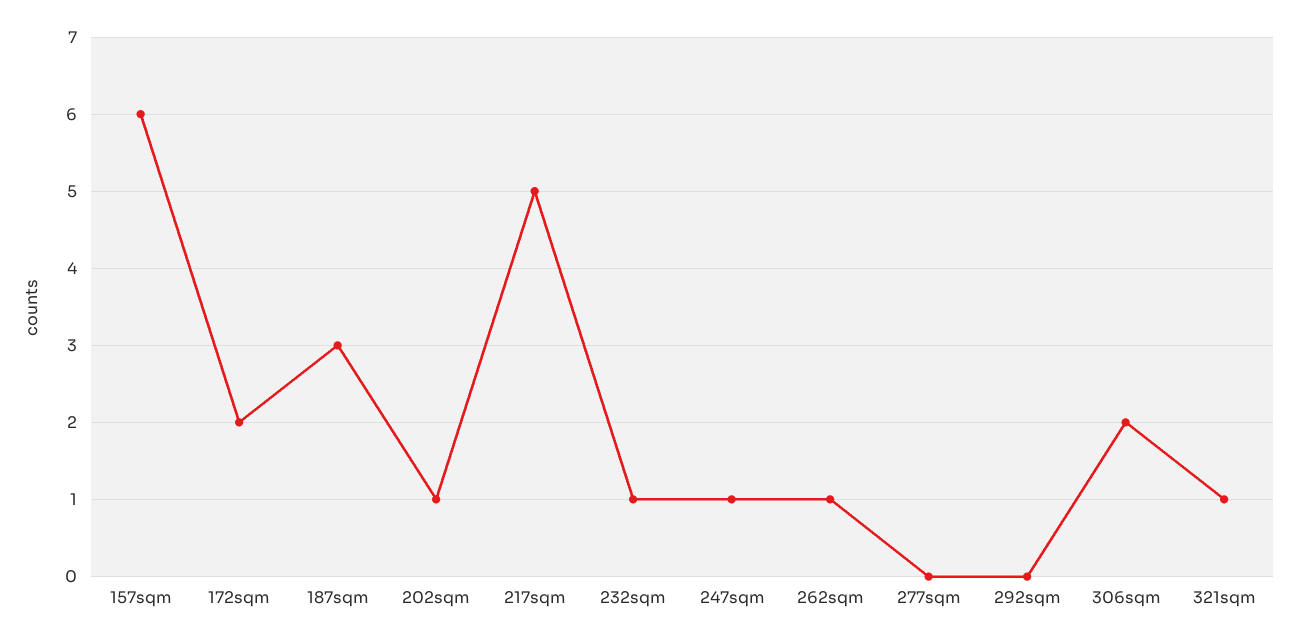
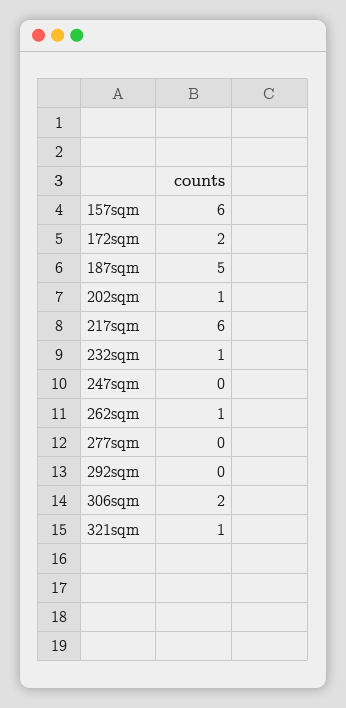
187sqm: 3 -> 5
217sqm: 5 -> 6
247sqm: 1 -> 0

